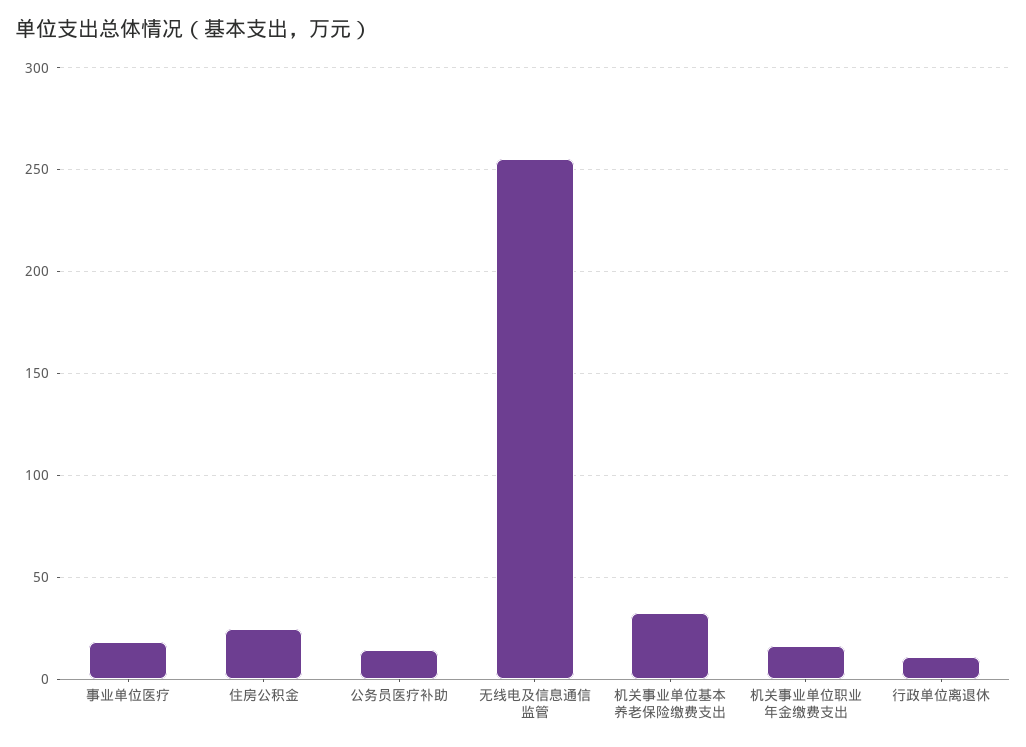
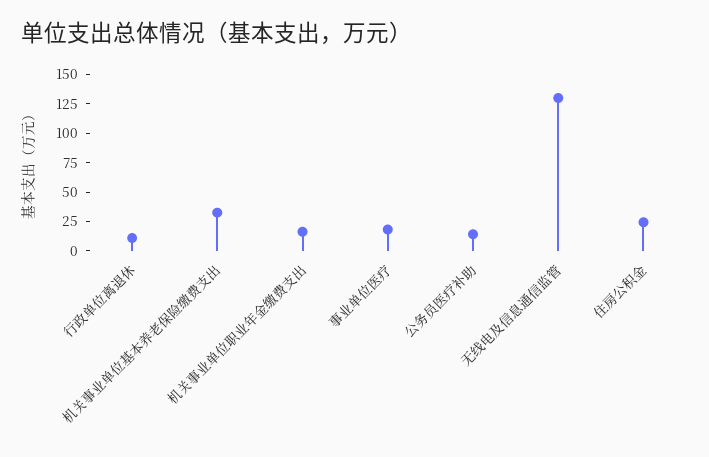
无线电及信息通信监管: 255 -> 125

